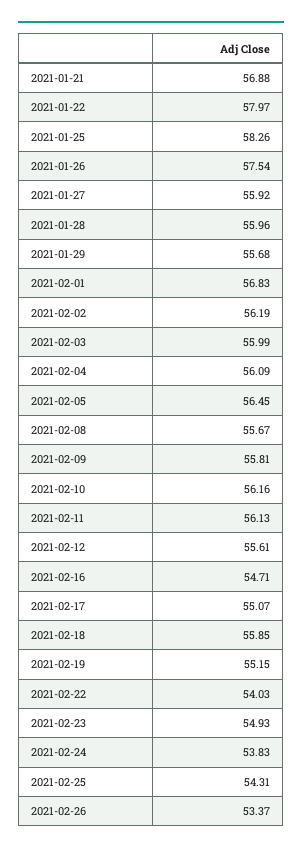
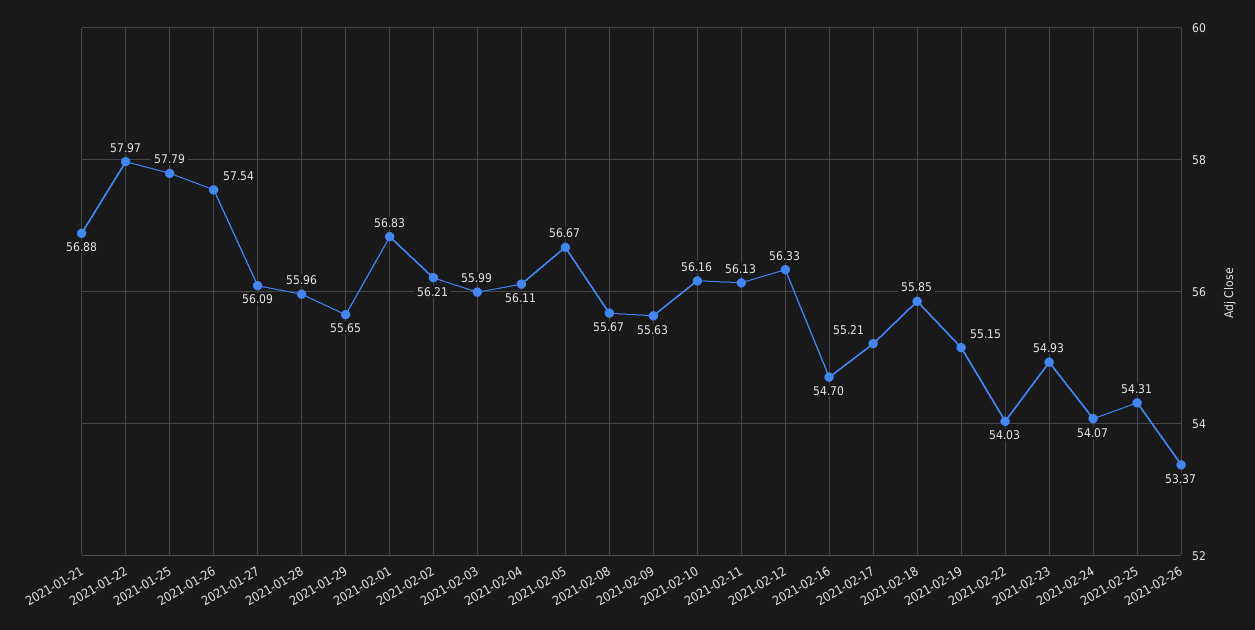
2021-01-25: 58.26 -> 57.79
2021-01-27: 55.92 -> 56.09
2021-01-29: 55.68 -> 55.65
2021-02-02: 56.19 -> 56.21
2021-02-04: 56.09 -> 56.11
2021-02-05: 56.45 -> 56.67
2021-02-09: 55.81 -> 55.63
2021-02-12: 55.61 -> 56.33
2021-02-16: 54.71 -> 54.7
2021-02-17: 55.07 -> 55.21
2021-02-24: 53.83 -> 54.07

